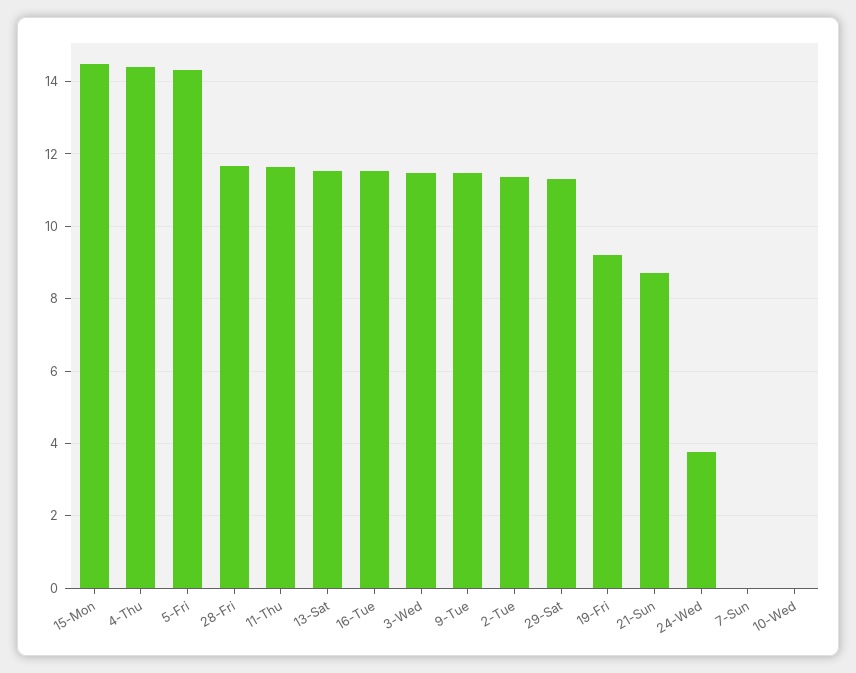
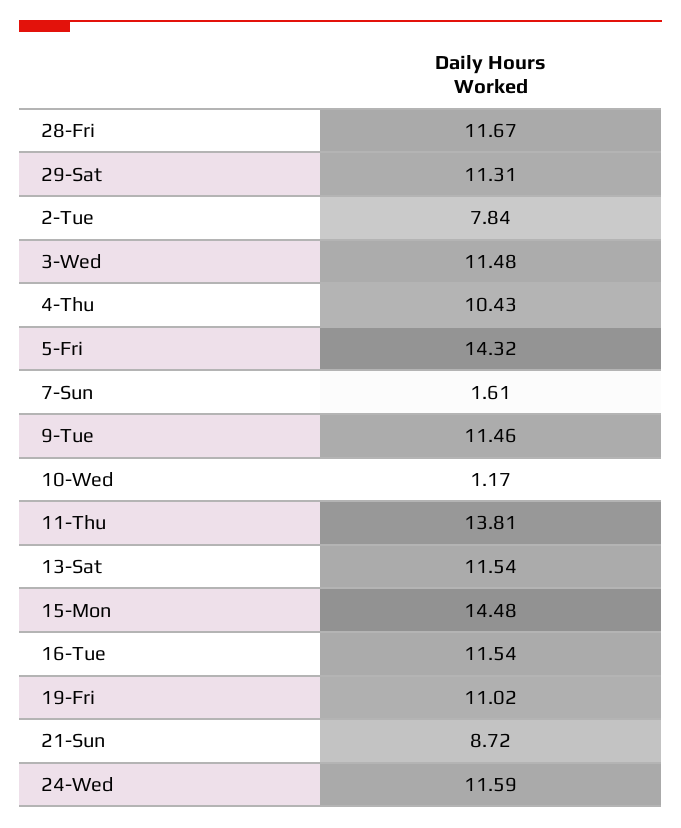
4-Thu: 14.4 -> 10.43
11-Thu: 11.6 -> 13.81
2-Tue: 11.4 -> 7.84
19-Fri: 9.2 -> 11.02
24-Wed: 3.8 -> 11.59
7-Sun: 0 -> 1.61
10-Wed: 0 -> 1.17

